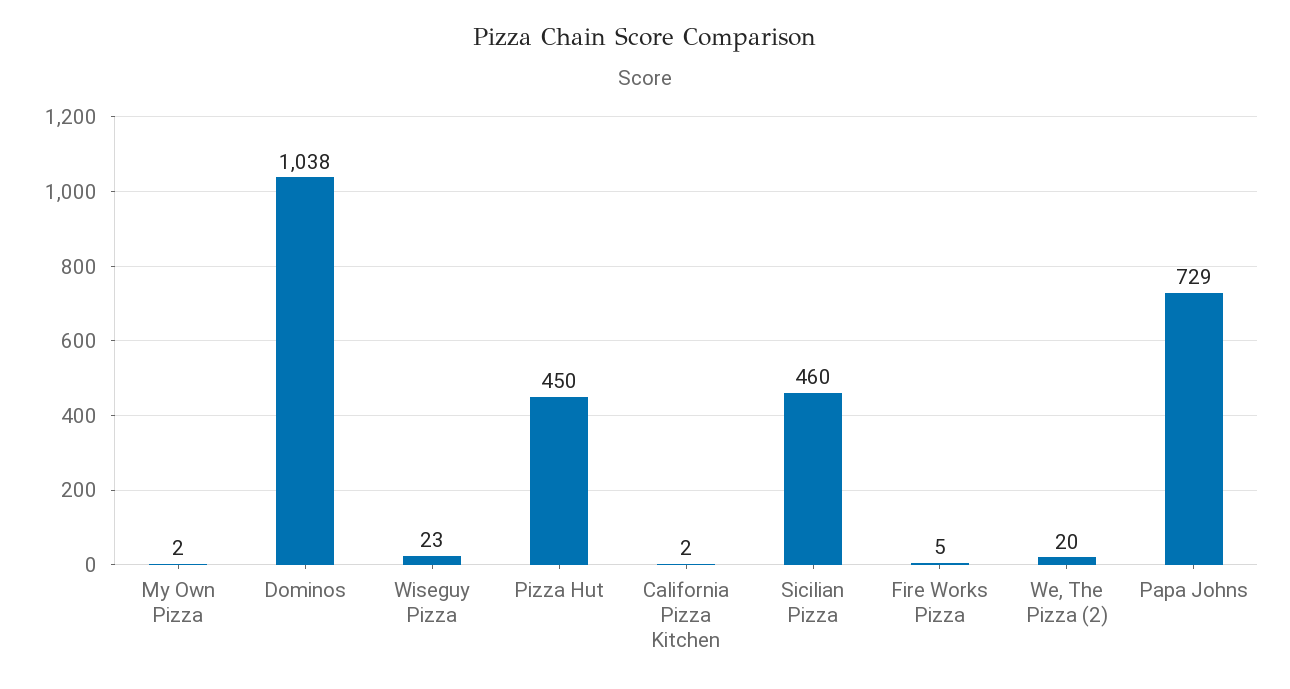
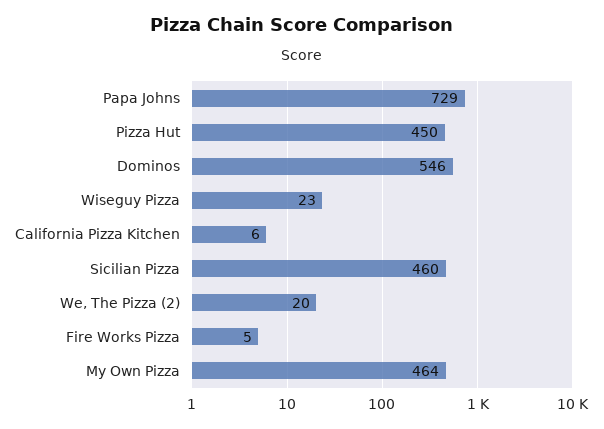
My Own Pizza: 2 -> 464
Dominos: 1038 -> 546
California Pizza Kitchen: 2 -> 6

